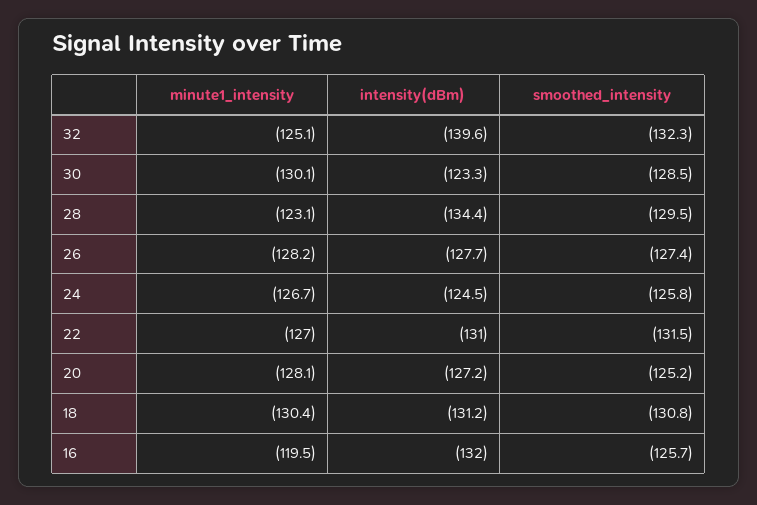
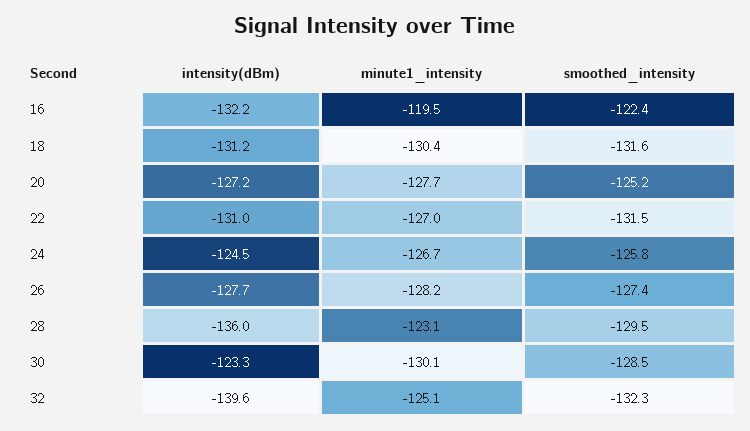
intensity(dBm), 28: -134.4 -> -136
minute1_intensity, 20: -128.1 -> -127.7
smoothed_intensity, 18: -130.8 -> -131.6
intensity(dBm), 16: -132 -> -132.2
smoothed_intensity, 16: -125.7 -> -122.4

